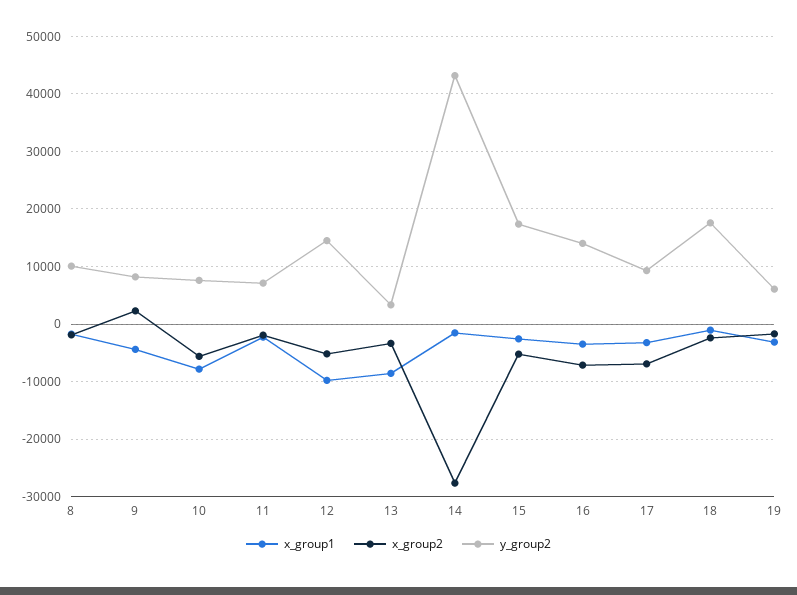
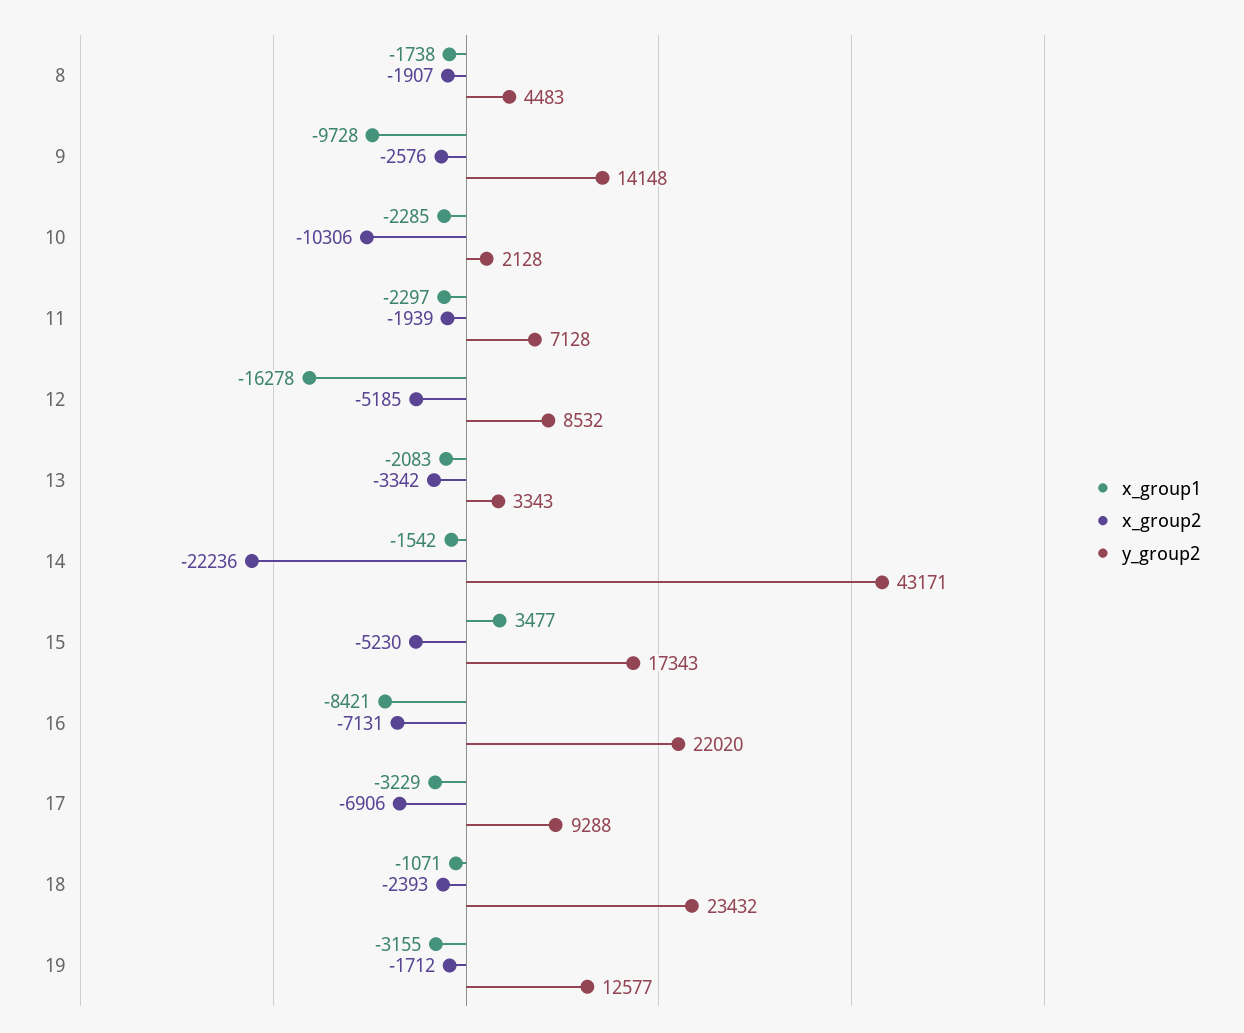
y_group2, 8: 10000 -> 4483
x_group1, 9: -4000 -> -9728
x_group2, 9: 2000 -> -2576
y_group2, 9: 8000 -> 14148
x_group1, 10: -8000 -> -2285
x_group2, 10: -6000 -> -10306
y_group2, 10: 8000 -> 2128
x_group1, 12: -10000 -> -16278
y_group2, 12: 14000 -> 8532
x_group1, 13: -8000 -> -2083
x_group2, 14: -28000 -> -22236
x_group1, 15: -2000 -> 3477
x_group1, 16: -4000 -> -8421
y_group2, 16: 14000 -> 22020
y_group2, 18: 18000 -> 23432
y_group2, 19: 6000 -> 12577

